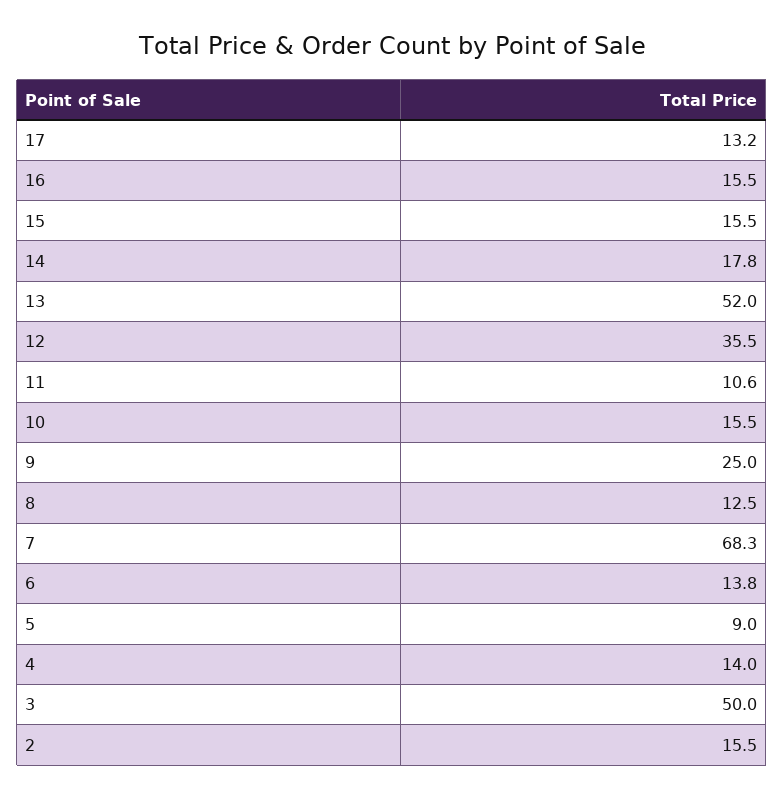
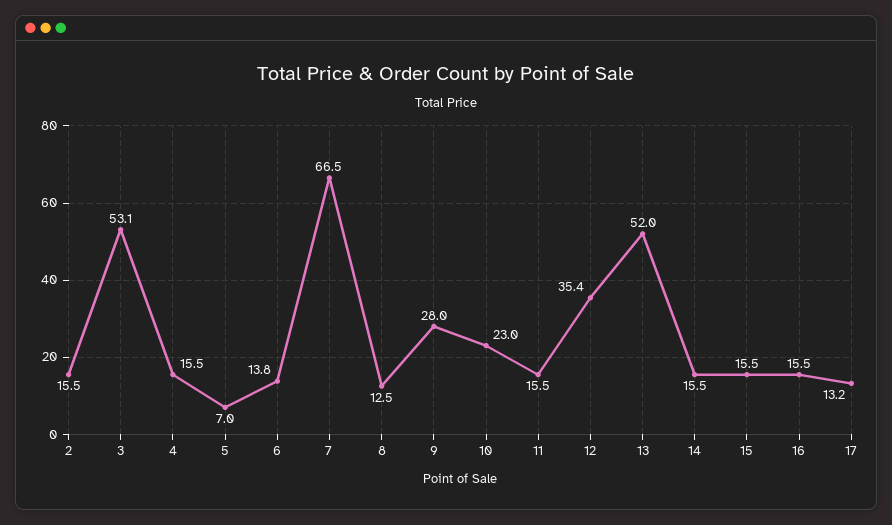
14: 17.8 -> 15.5
12: 35.5 -> 35.4
11: 10.6 -> 15.5
10: 15.5 -> 23
9: 25 -> 28
7: 68.3 -> 66.5
5: 9 -> 7
4: 14 -> 15.5
3: 50 -> 53.1

